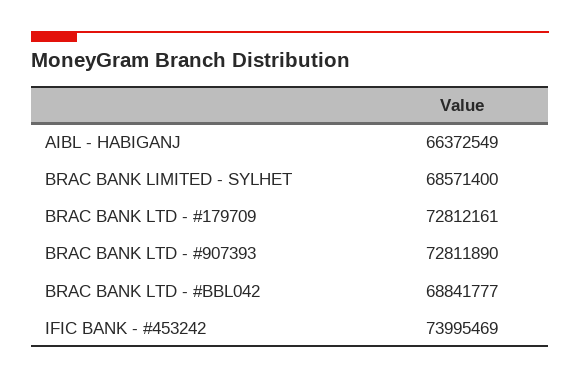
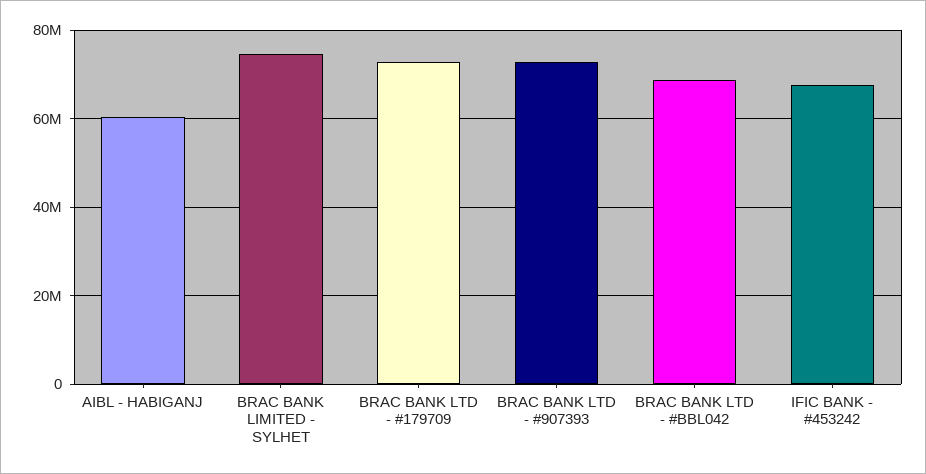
AIBL - HABIGANJ: 66372549 -> 60000000
BRAC BANK LIMITED - SYLHET: 68571400 -> 74000000
IFIC BANK - #453242: 73995469 -> 68000000

